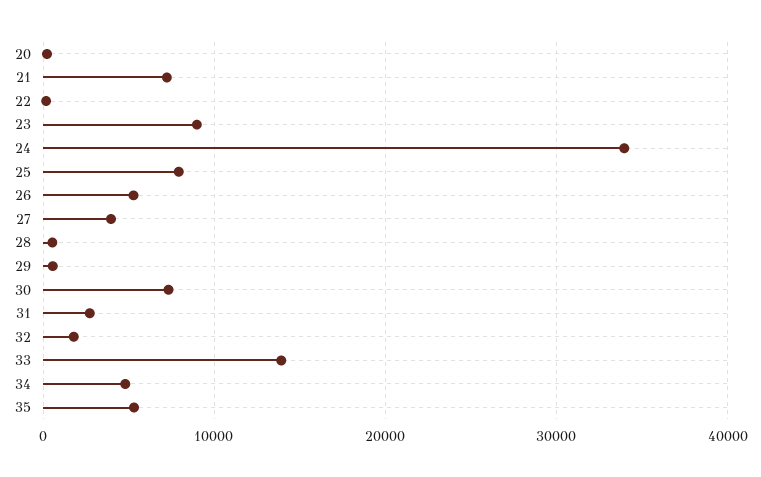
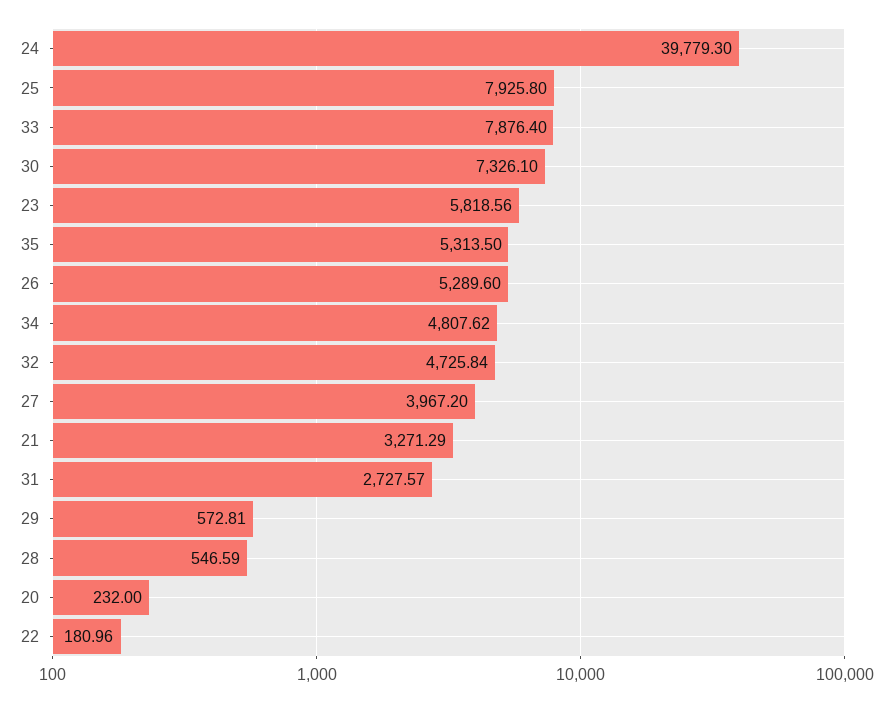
21: 7000 -> 3271.29
23: 9000 -> 5818.56
24: 34000 -> 39779.3
32: 2000 -> 4725.84
33: 14000 -> 7876.4

